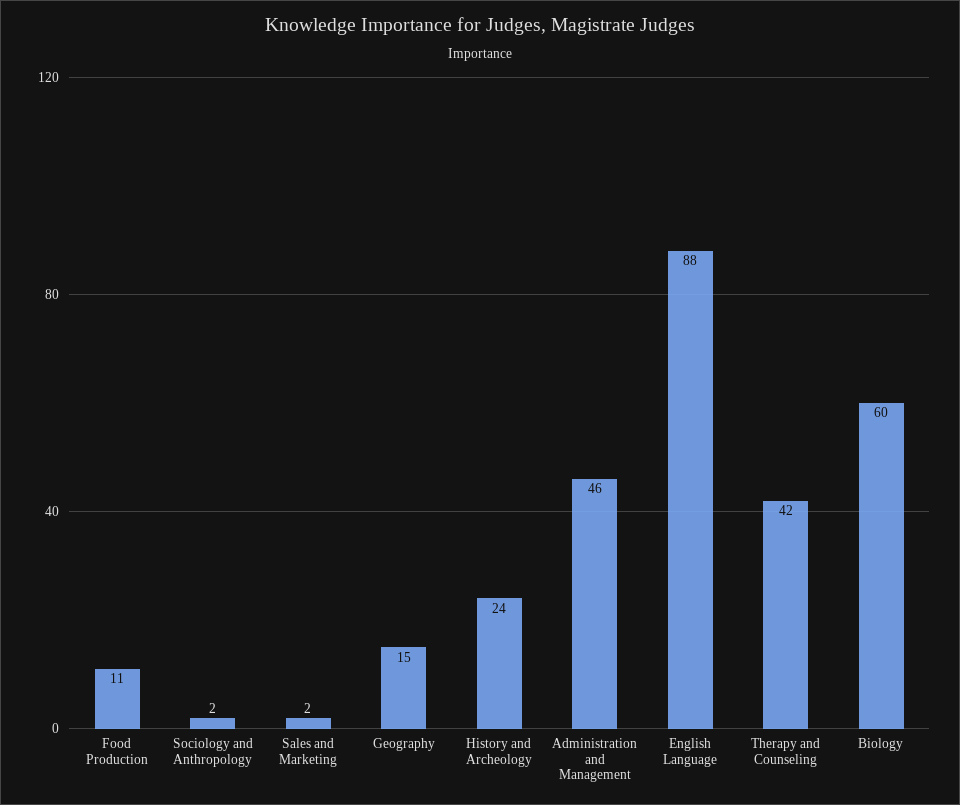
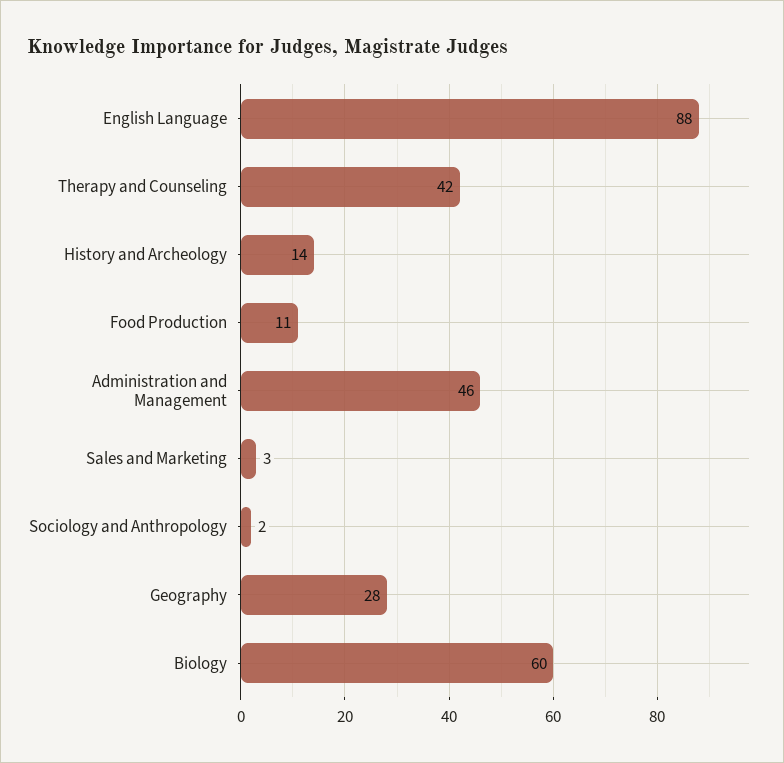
Sales and Marketing: 2 -> 3
Geography: 15 -> 28
History and Archeology: 24 -> 14

